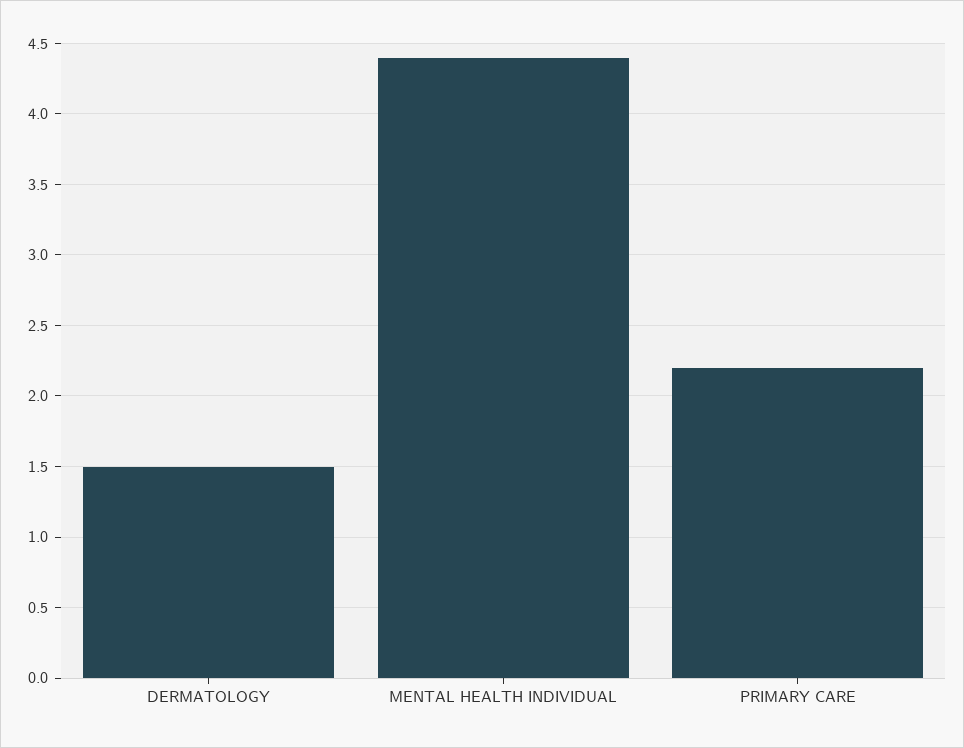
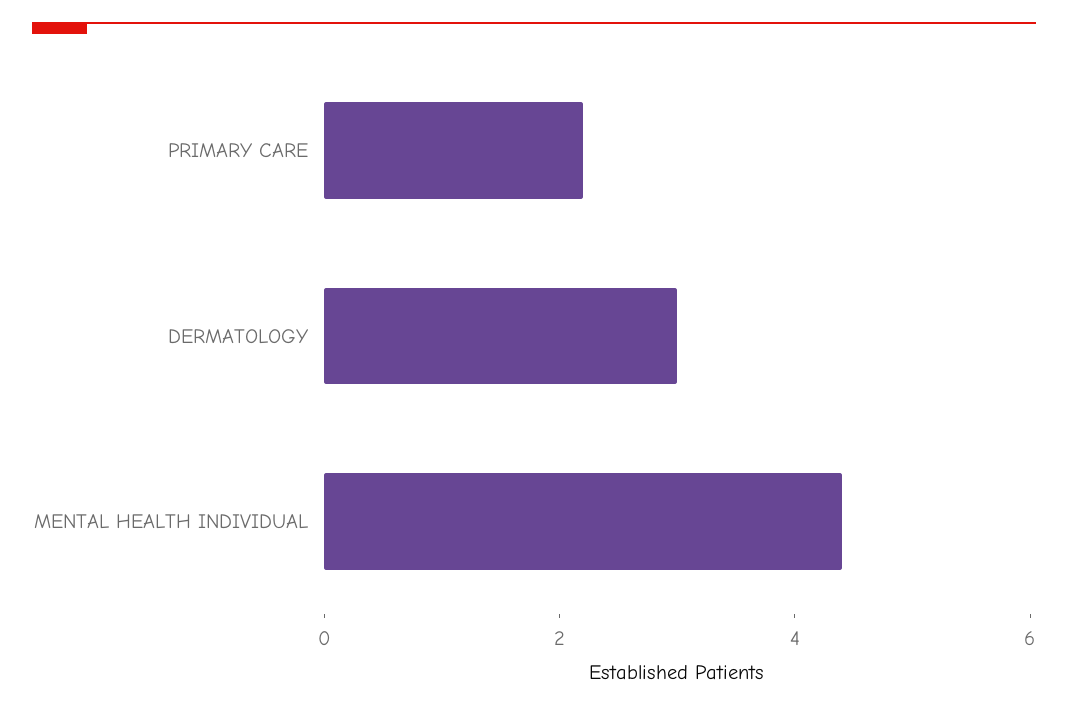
DERMATOLOGY: 1.5 -> 3

